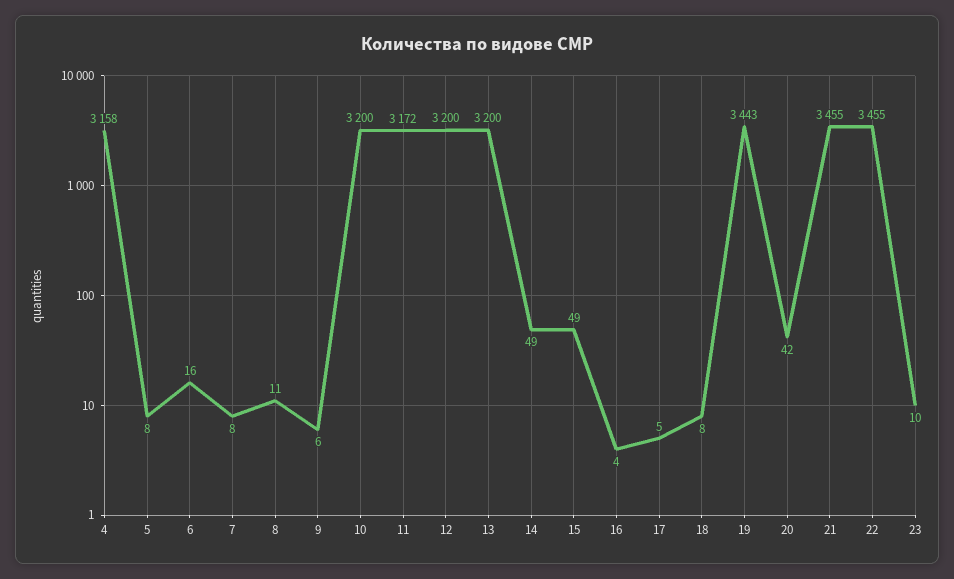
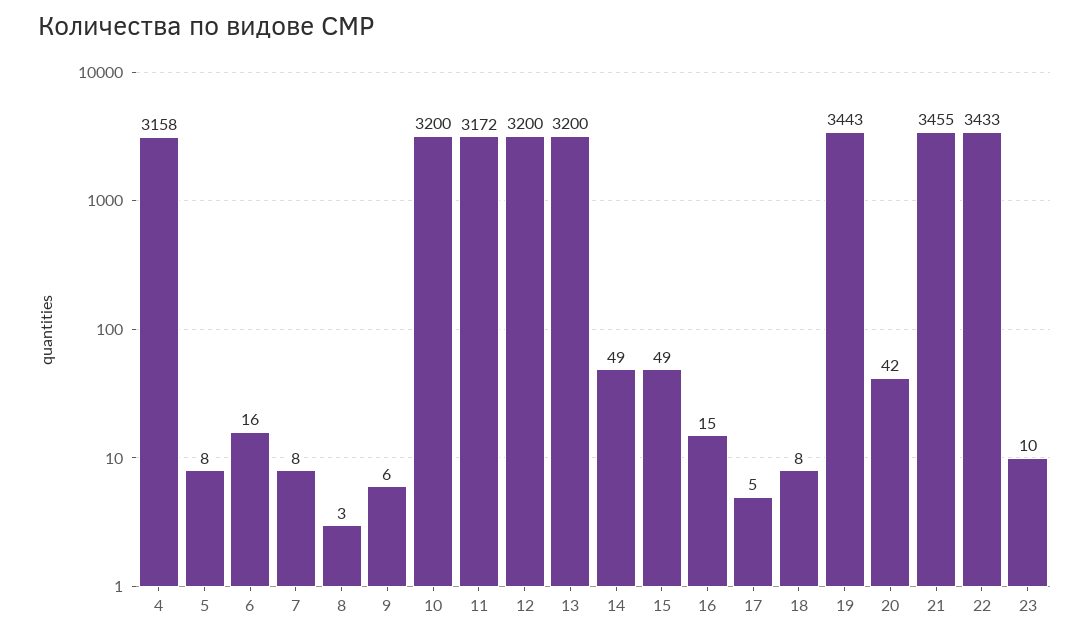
8: 11 -> 3
16: 4 -> 15
22: 3455 -> 3433

